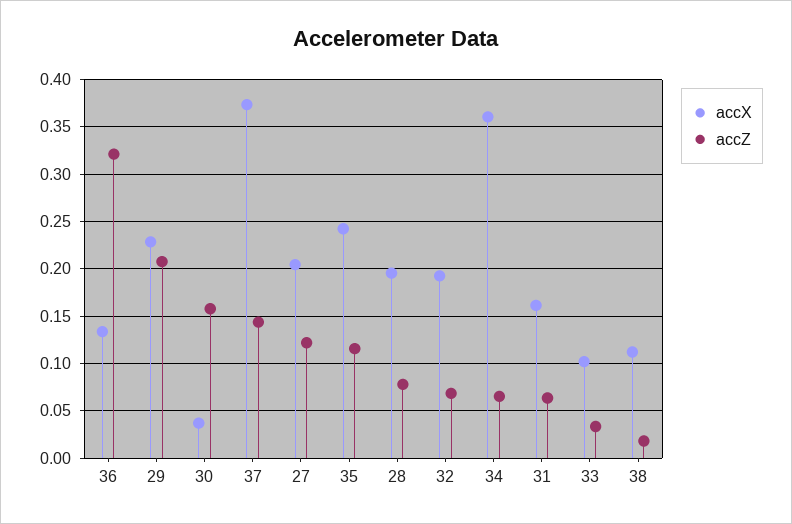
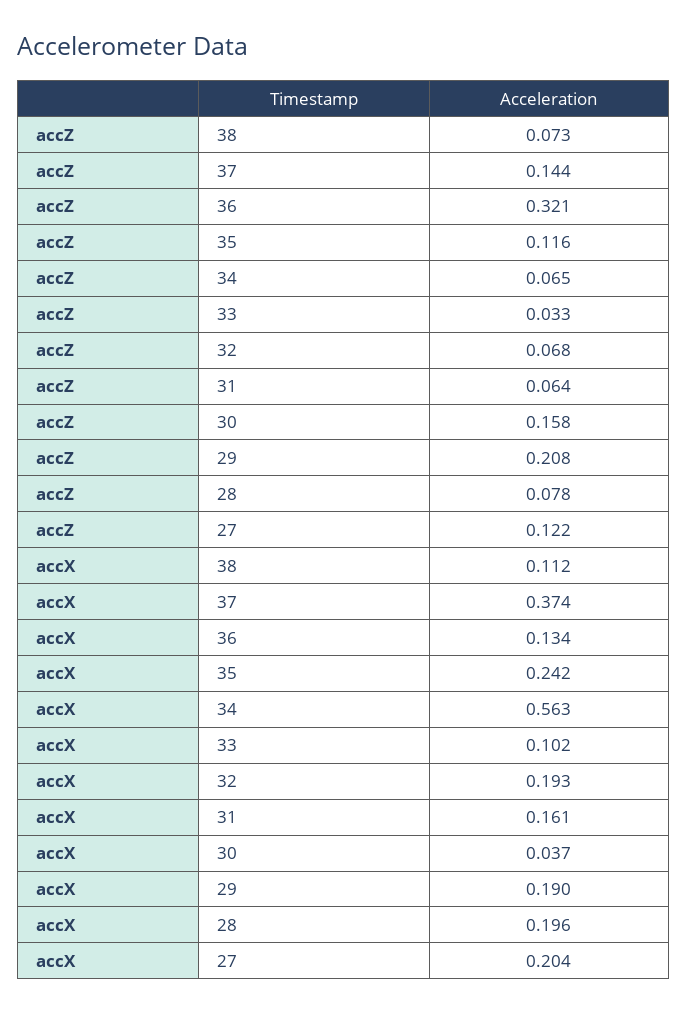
accX, 29: 0.23 -> 0.19
accX, 34: 0.36 -> 0.563
accZ, 38: 0.02 -> 0.073

